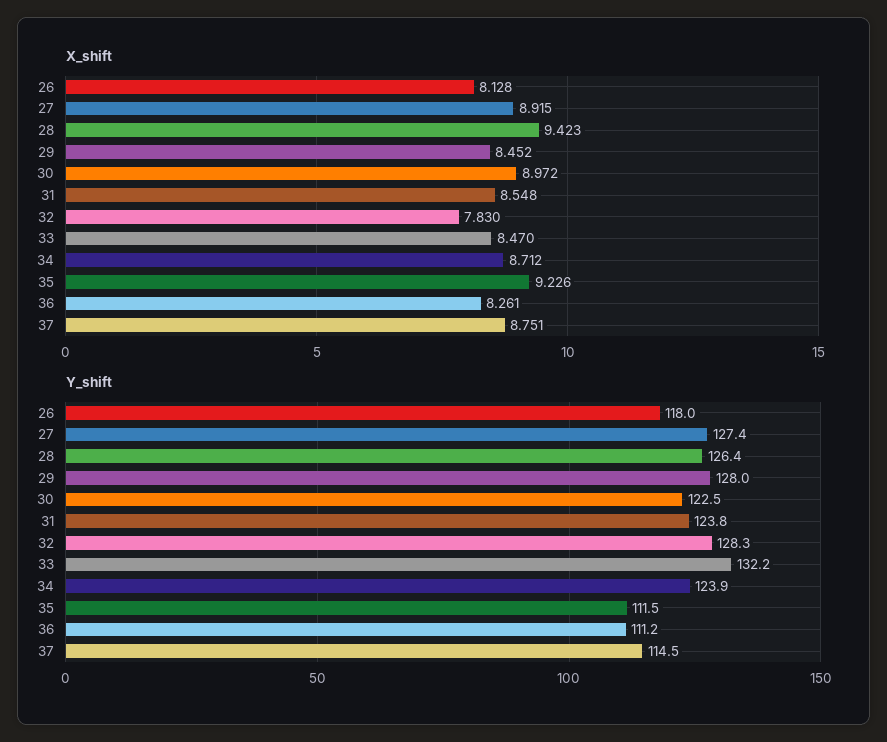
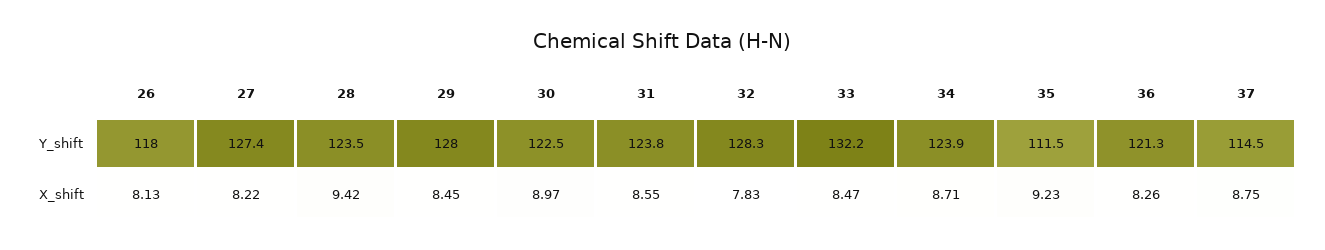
X_shift, 27: 8.915 -> 8.22
Y_shift, 28: 126.4 -> 123.5
Y_shift, 36: 111.2 -> 121.3

